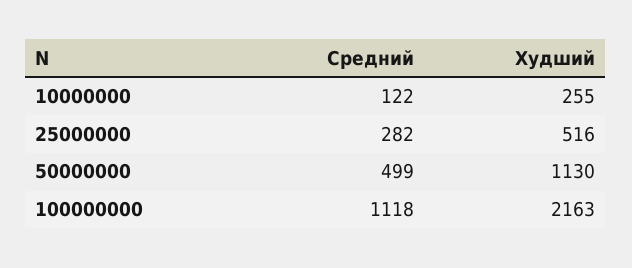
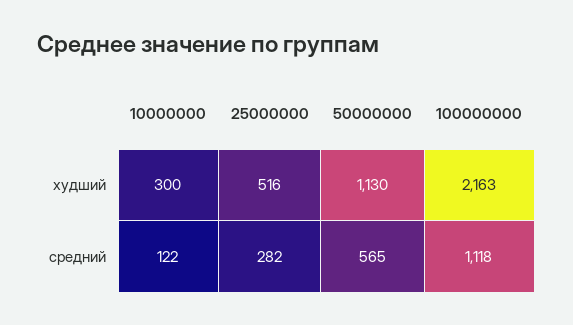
Худший, 10000000: 255 -> 300
Средний, 50000000: 499 -> 565

